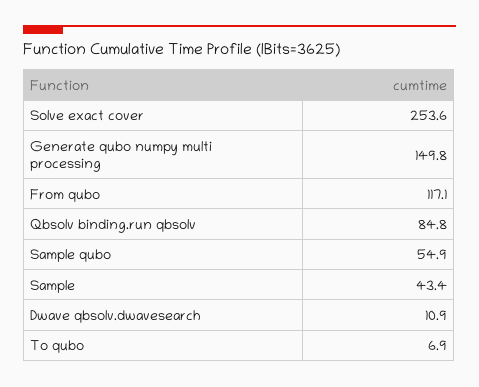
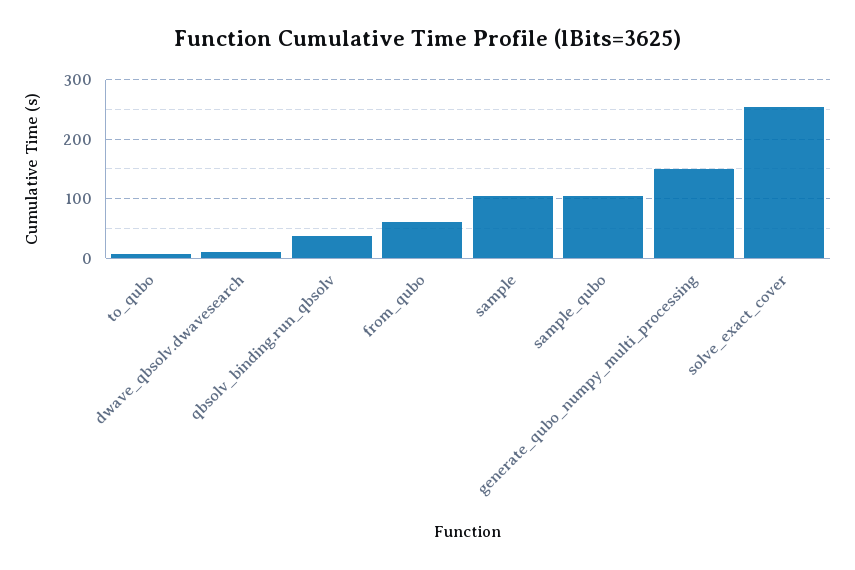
From qubo: 117.1 -> 60
Qbsolv binding.run qbsolv: 84.8 -> 40
Sample qubo: 54.9 -> 100
Sample: 43.4 -> 100

